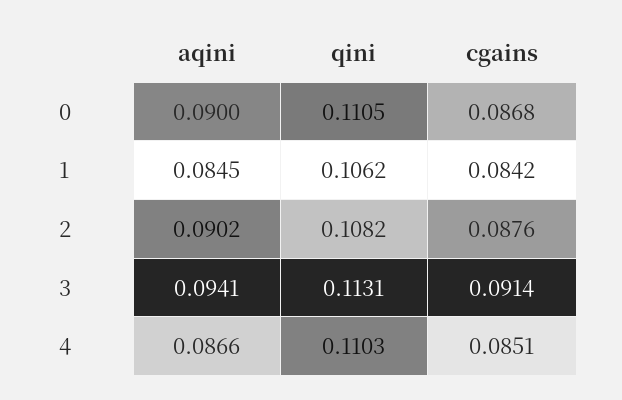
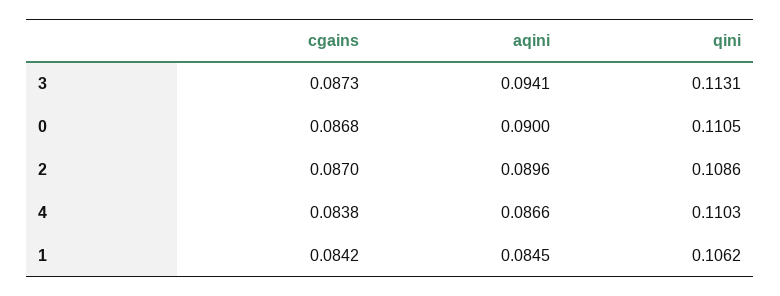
aqini, 2: 0.0902 -> 0.0896
qini, 2: 0.1082 -> 0.1086
cgains, 2: 0.0876 -> 0.087
cgains, 3: 0.0914 -> 0.0873
cgains, 4: 0.0851 -> 0.0838

